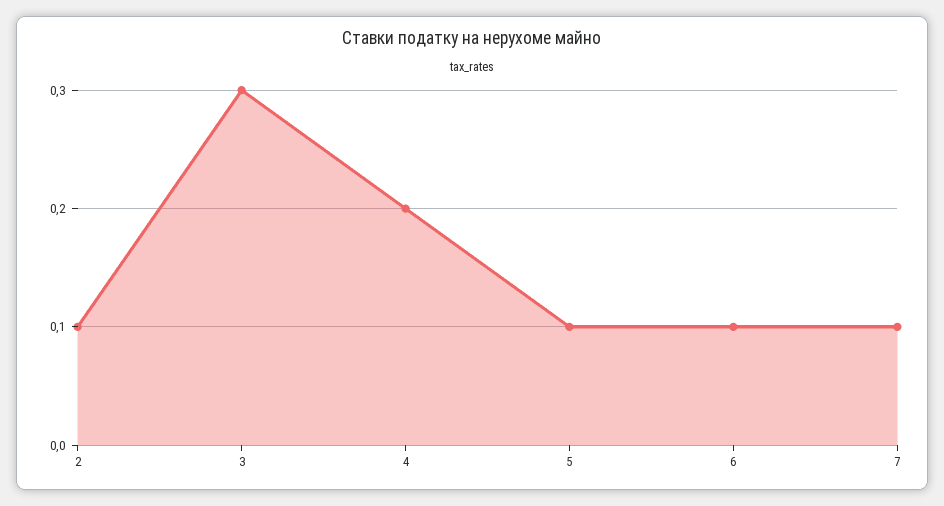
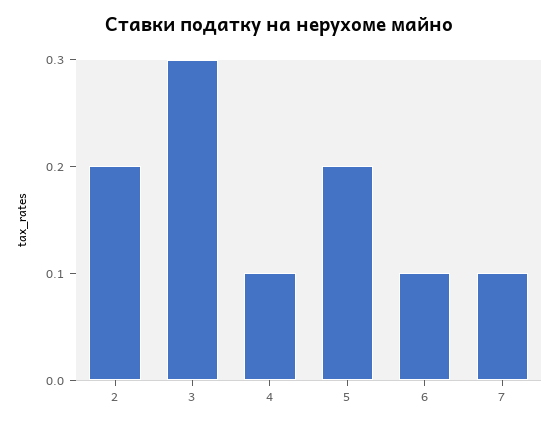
2: 0.1 -> 0.2
4: 0.2 -> 0.1
5: 0.1 -> 0.2

